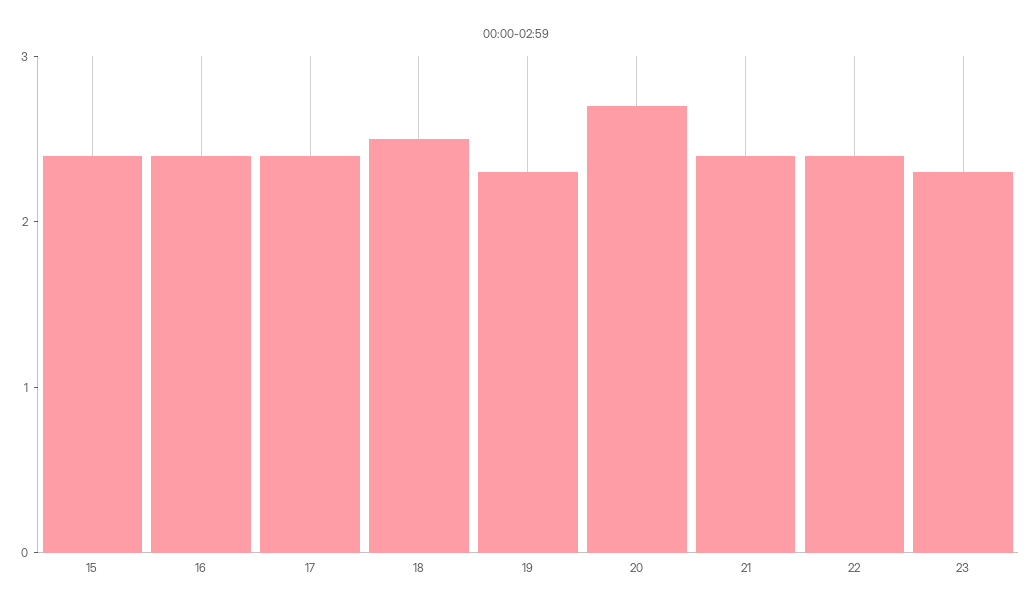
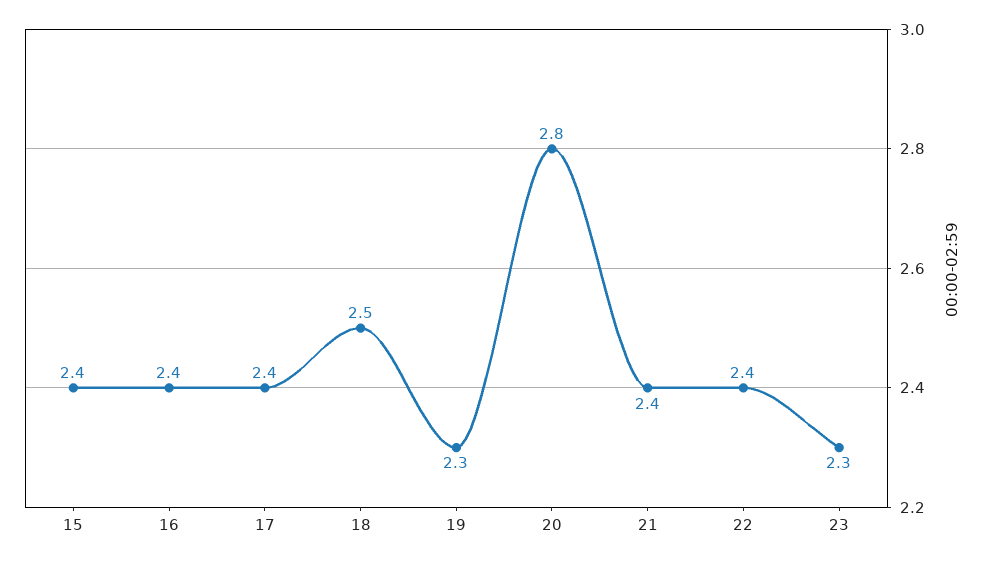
20: 2.7 -> 2.8

